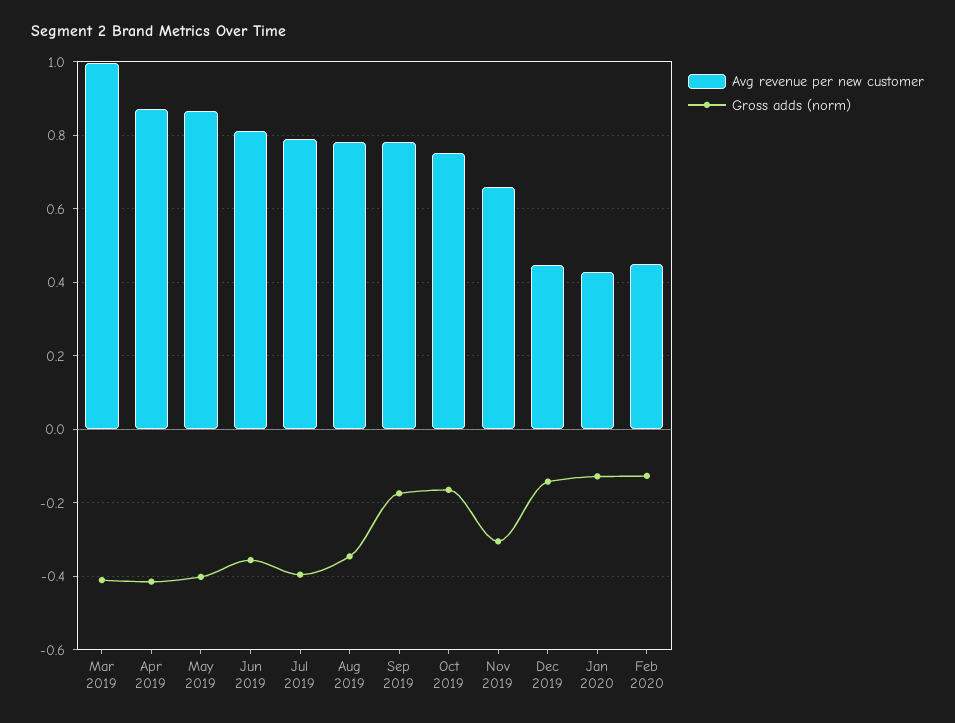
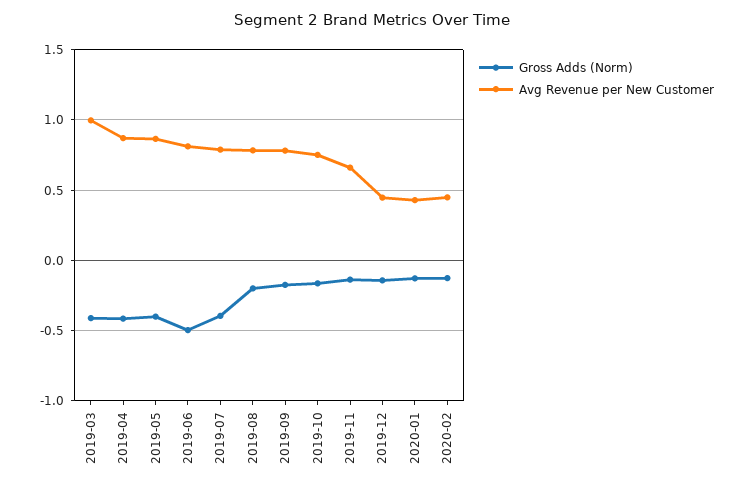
Gross adds (norm), Jun 2019: -0.36 -> -0.5
Gross adds (norm), Aug 2019: -0.34 -> -0.2
Gross adds (norm), Nov 2019: -0.3 -> -0.15

